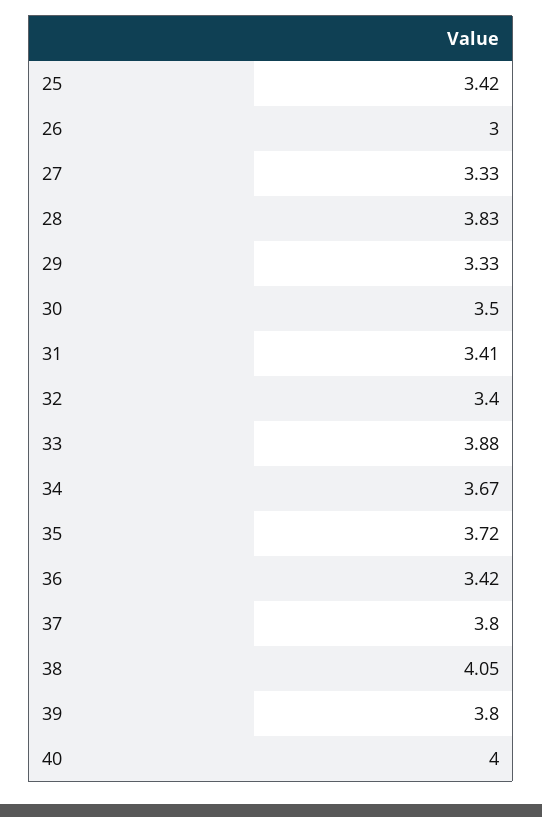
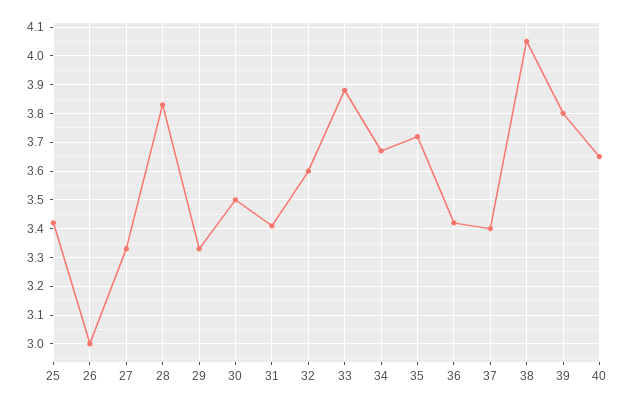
32: 3.4 -> 3.6
37: 3.8 -> 3.4
40: 4 -> 3.65

